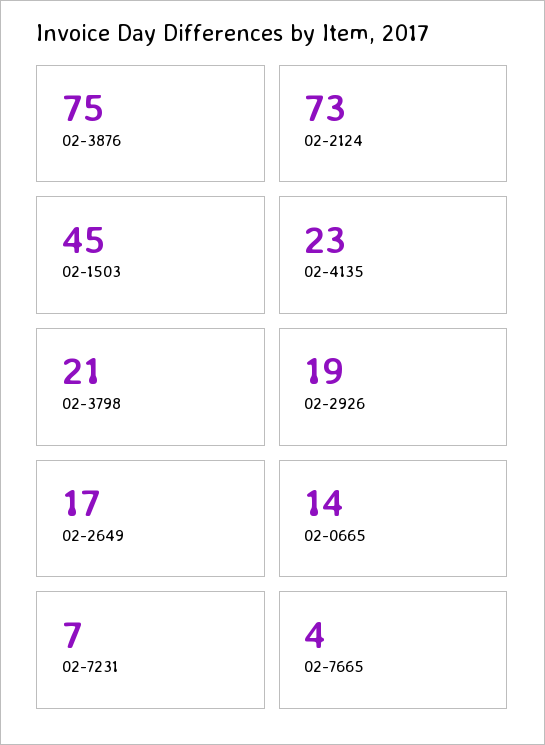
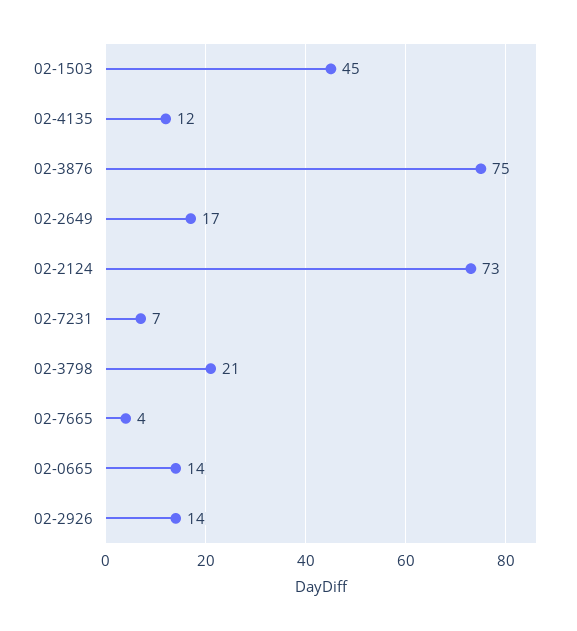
02-4135: 23 -> 12
02-2926: 19 -> 14

